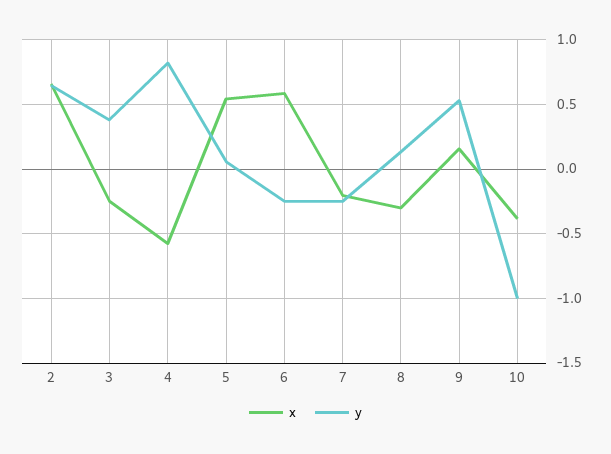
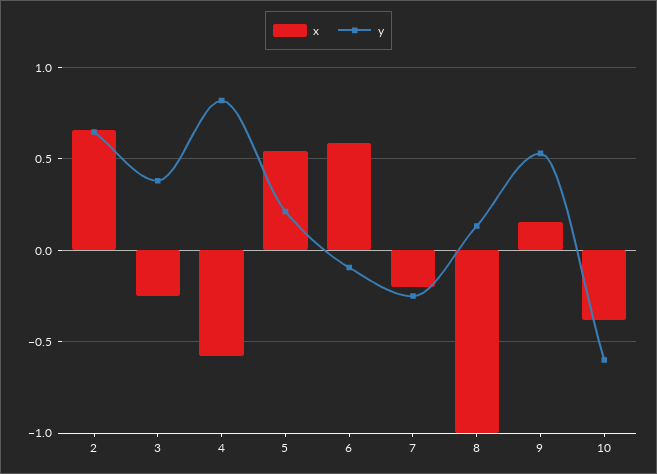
y, 5: 0.05 -> 0.2
y, 6: -0.25 -> -0.1
x, 8: -0.3 -> -1
y, 10: -1 -> -0.6

